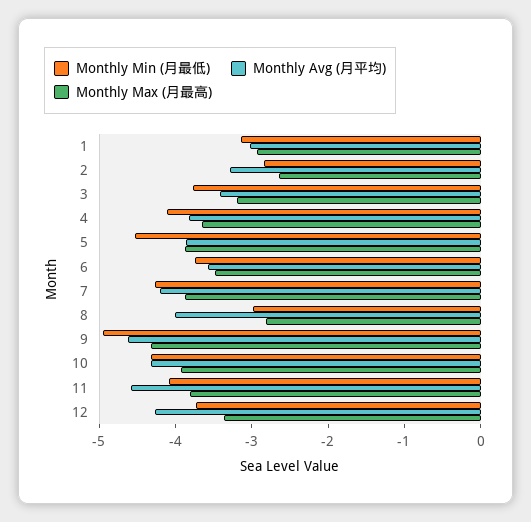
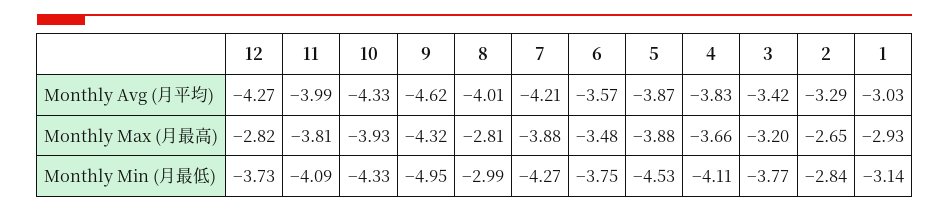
Monthly Avg (月平均), 11: -4.6 -> -3.99
Monthly Max (月最高), 12: -3.4 -> -2.82

